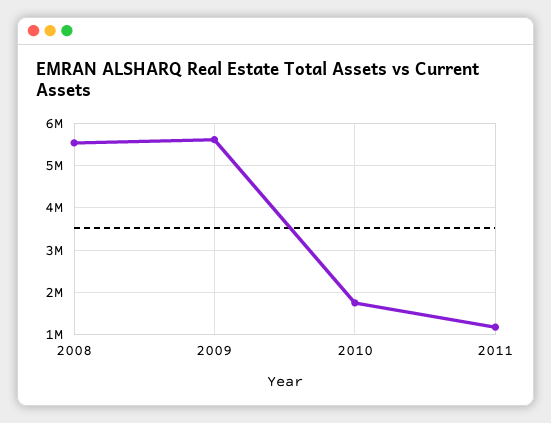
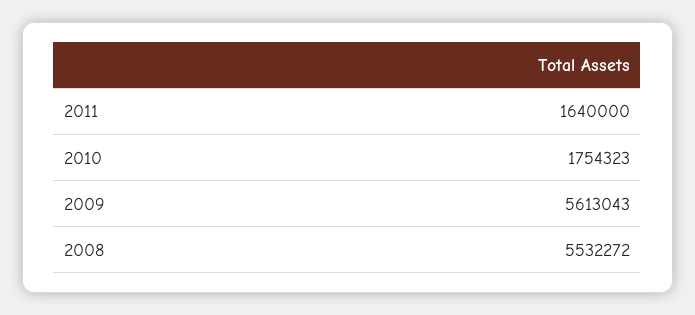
2011: 1200000 -> 1640000

